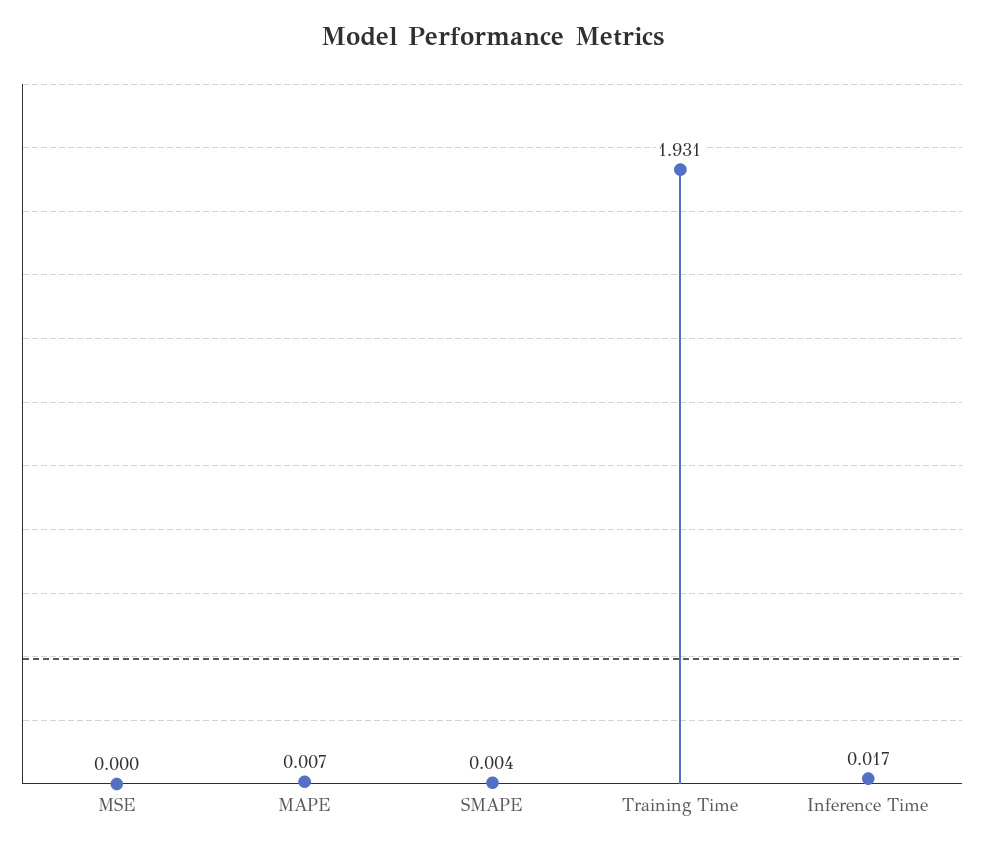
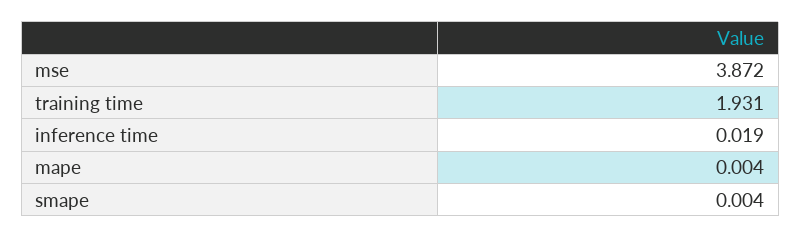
MSE: 0 -> 3.872
MAPE: 0.007 -> 0.004
Inference Time: 0.017 -> 0.019

